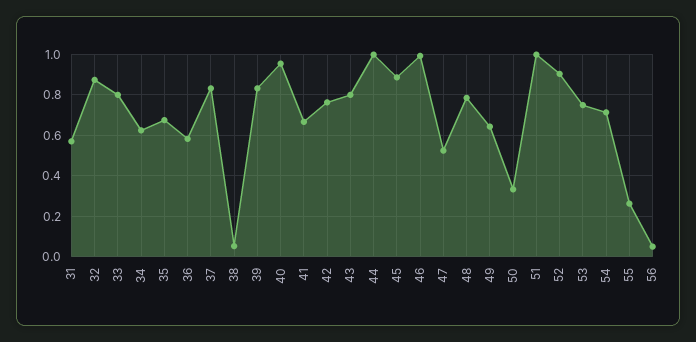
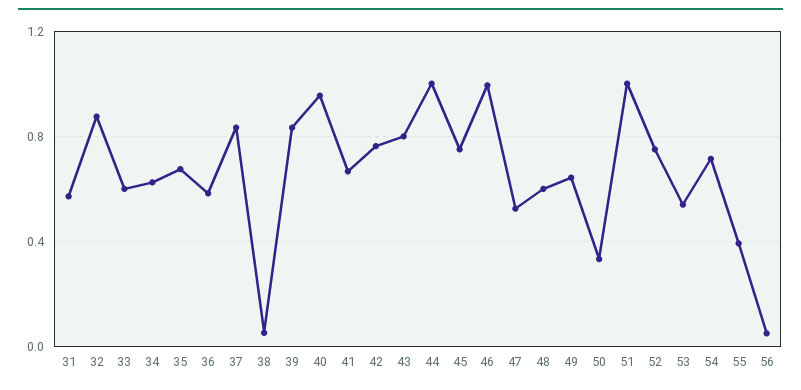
33: 0.8 -> 0.6
45: 0.9 -> 0.75
48: 0.8 -> 0.6
52: 0.9 -> 0.75
53: 0.75 -> 0.55
55: 0.25 -> 0.4

